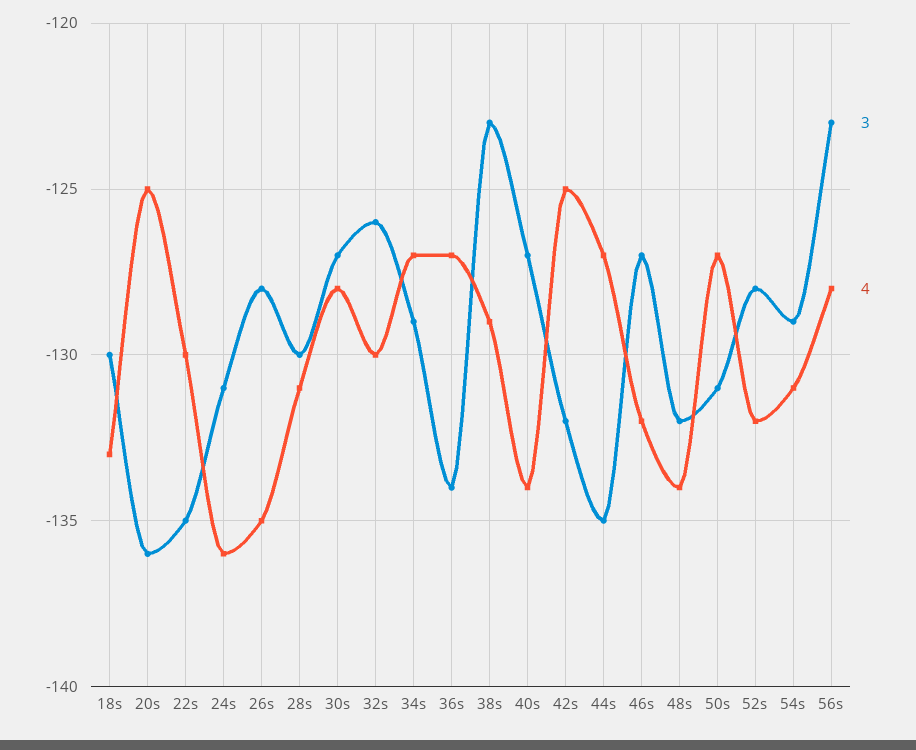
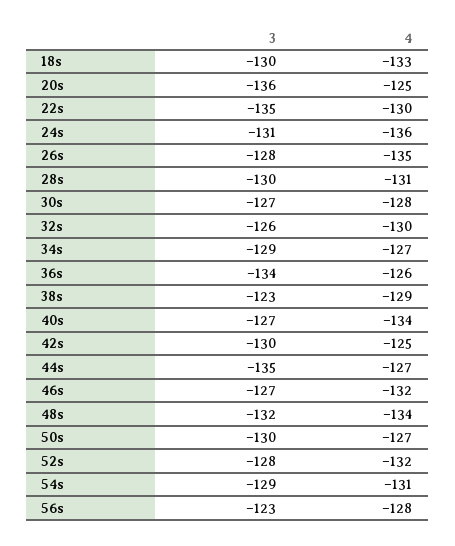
4, 36s: -127 -> -126
3, 42s: -132 -> -130
3, 50s: -131 -> -130

